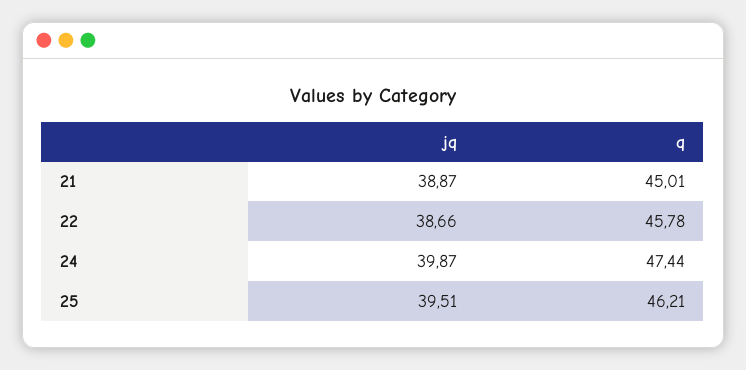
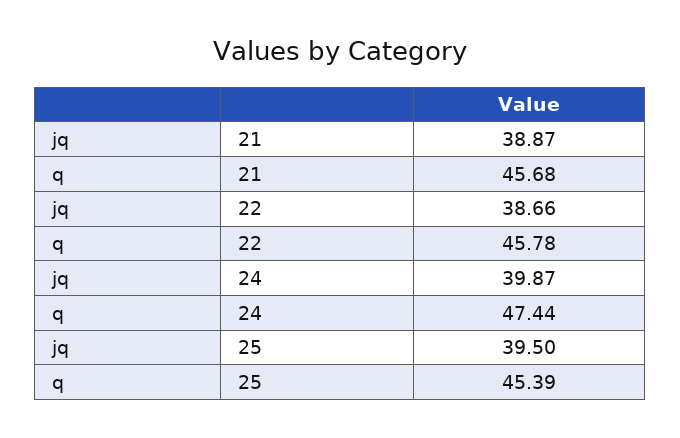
q, 21: 45.01 -> 45.68
jq, 25: 39.51 -> 39.5
q, 25: 46.21 -> 45.39

